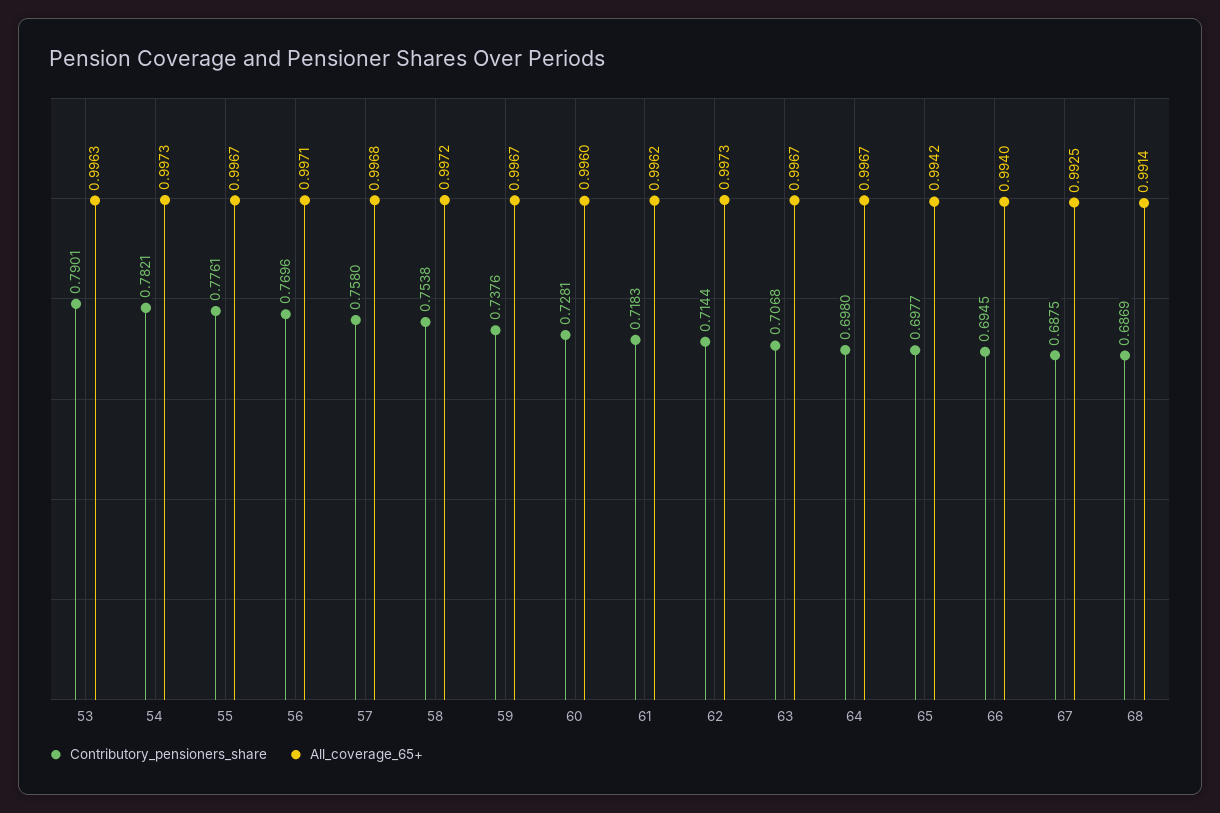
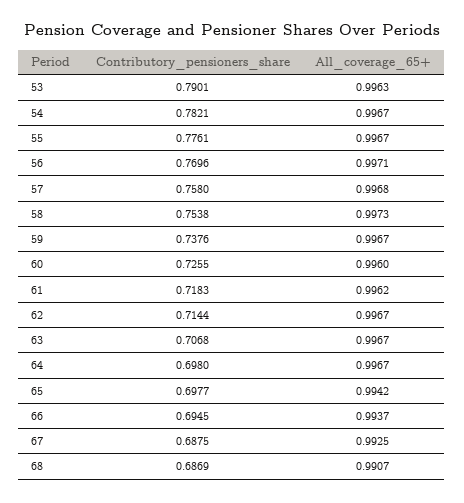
All_coverage_65+, 54: 0.9973 -> 0.9967
All_coverage_65+, 58: 0.9972 -> 0.9973
Contributory_pensioners_share, 60: 0.7281 -> 0.7255
All_coverage_65+, 62: 0.9973 -> 0.9967
All_coverage_65+, 66: 0.994 -> 0.9937
All_coverage_65+, 68: 0.9914 -> 0.9907

